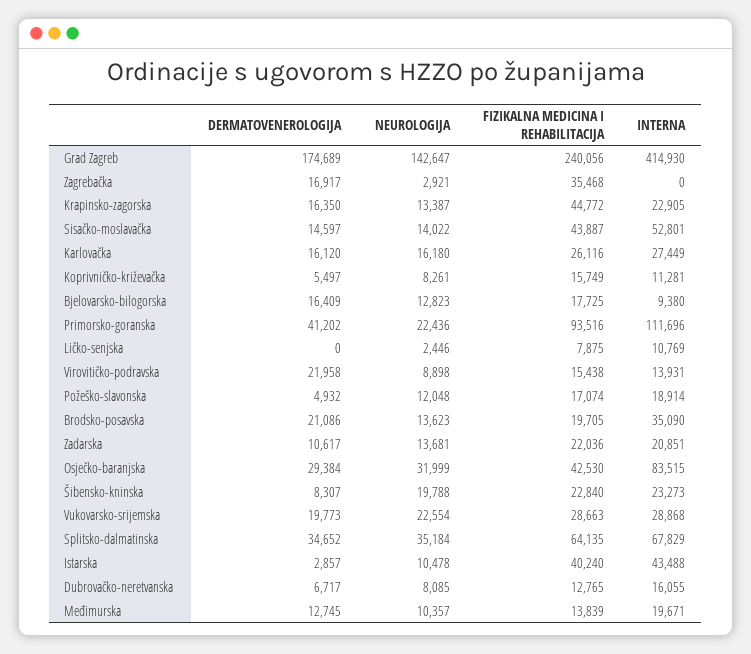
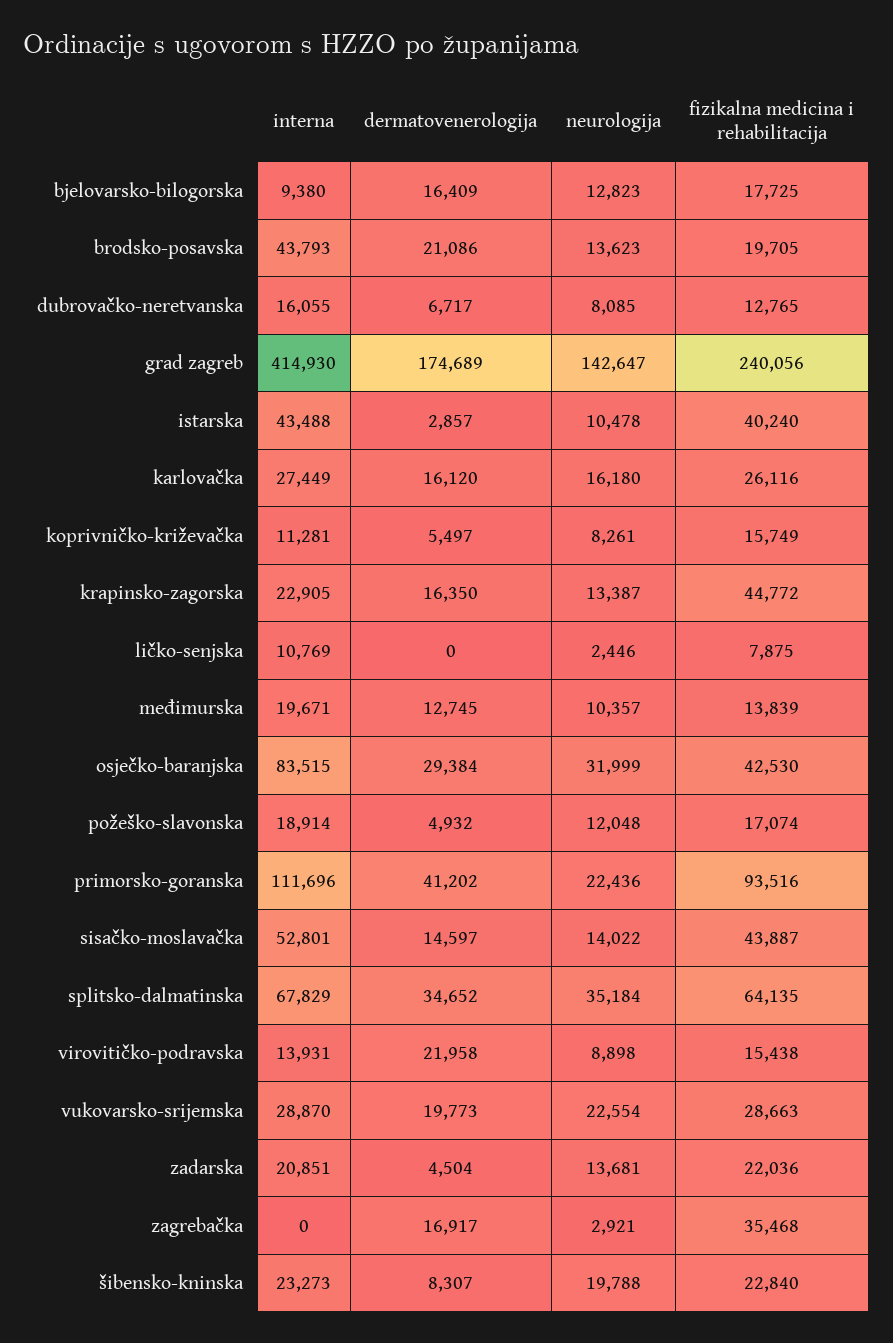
INTERNA, Brodsko-posavska: 35090 -> 43793
DERMATOVENEROLOGIJA, Zadarska: 10617 -> 4504
INTERNA, Vukovarsko-srijemska: 28868 -> 28870

